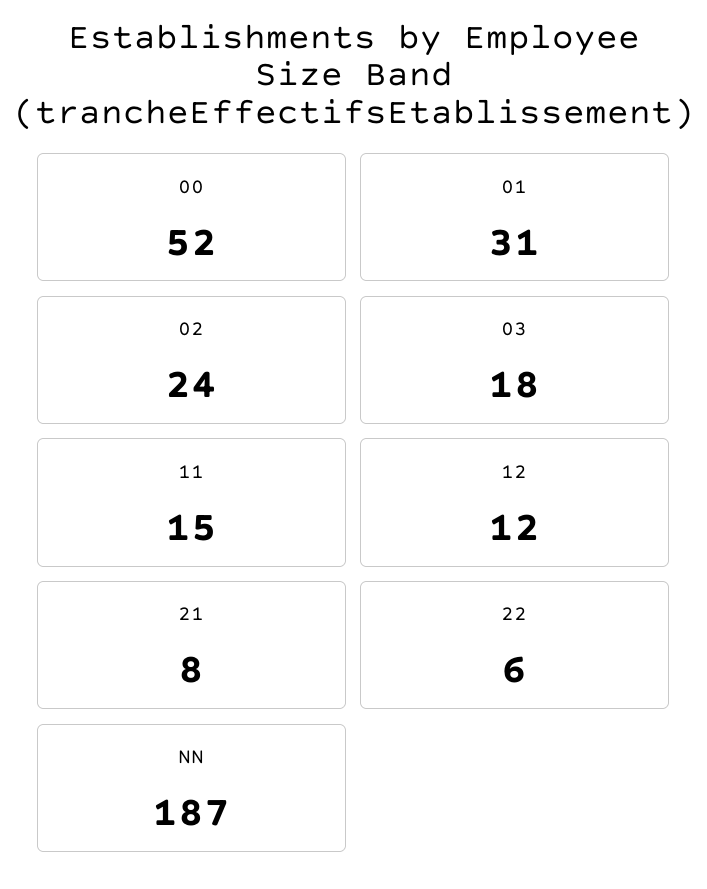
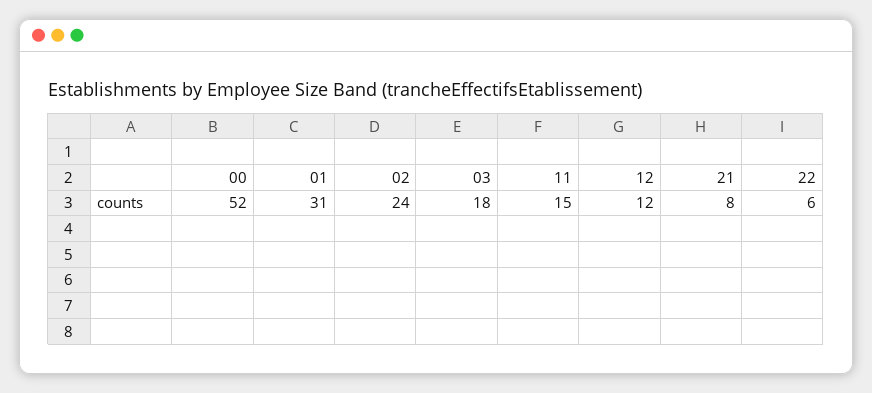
NN: 187 -> none

